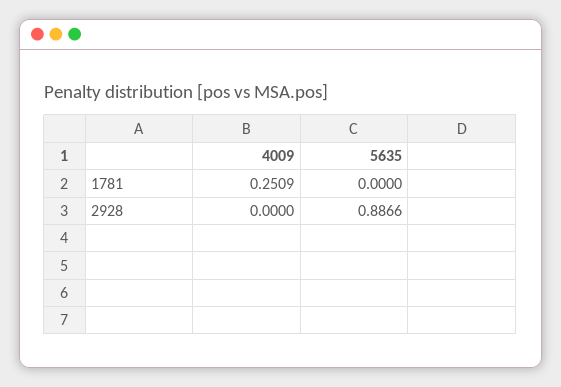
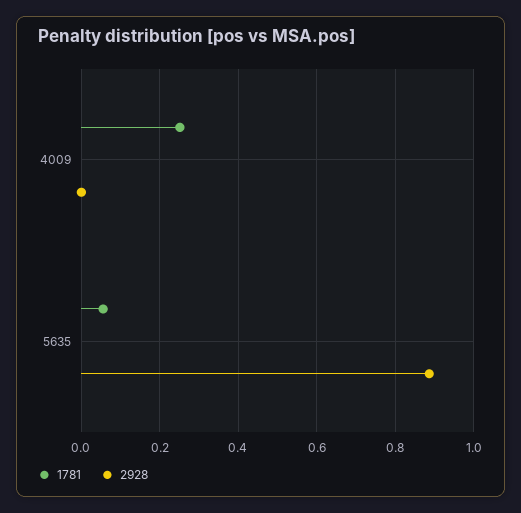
1781, 5635: 0 -> 0.06

